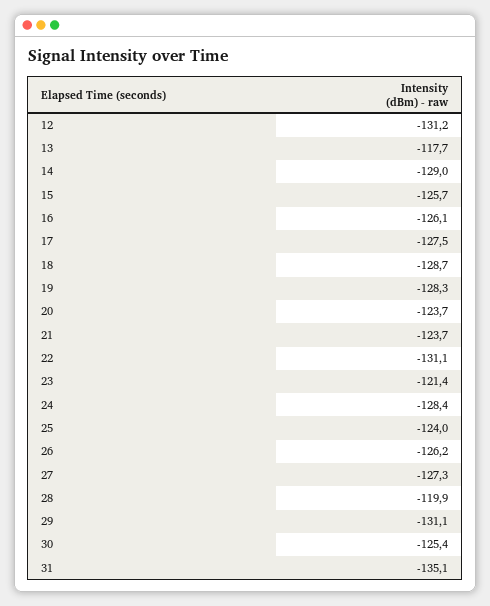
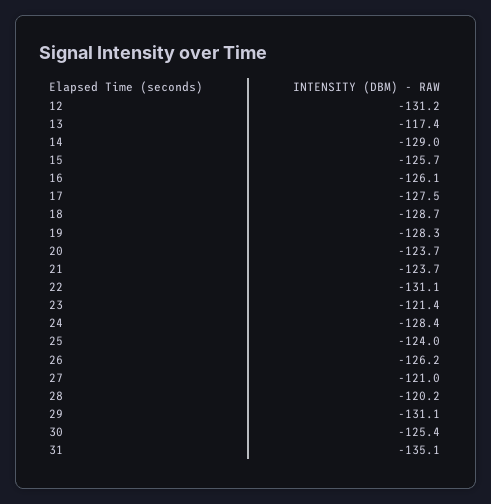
13: -117.7 -> -117.4
27: -127.3 -> -121
28: -119.9 -> -120.2

